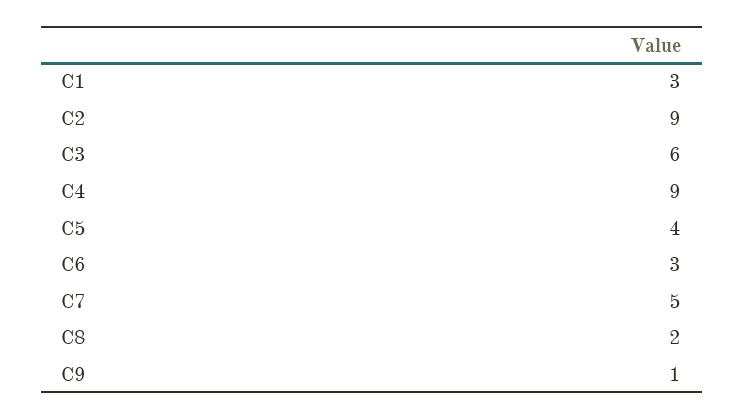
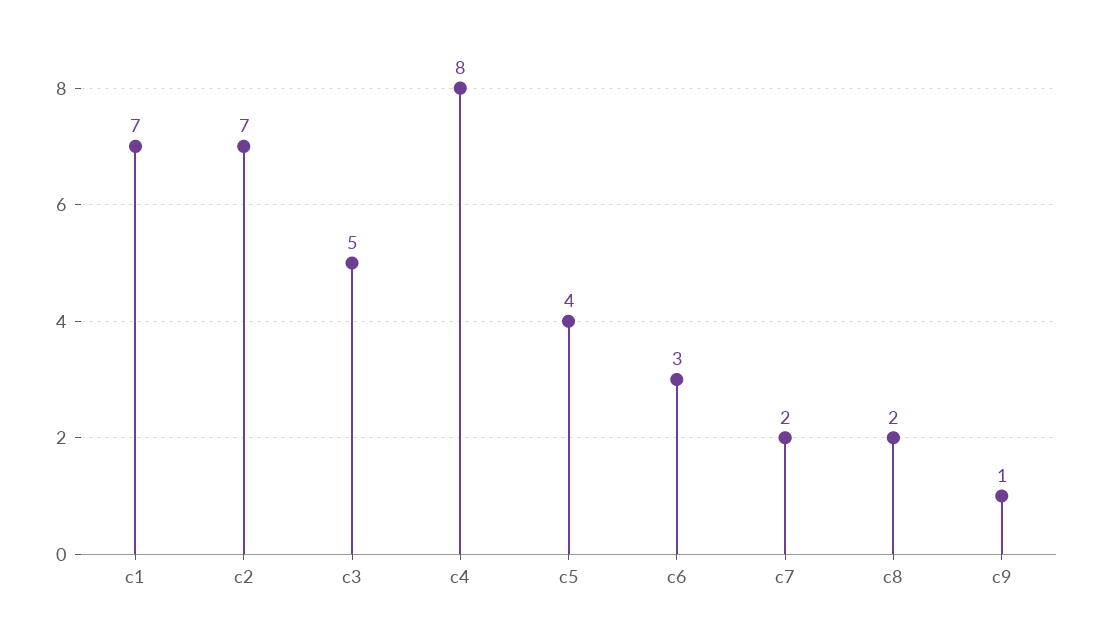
C1: 3 -> 7
C2: 9 -> 7
C3: 6 -> 5
C4: 9 -> 8
C7: 5 -> 2

